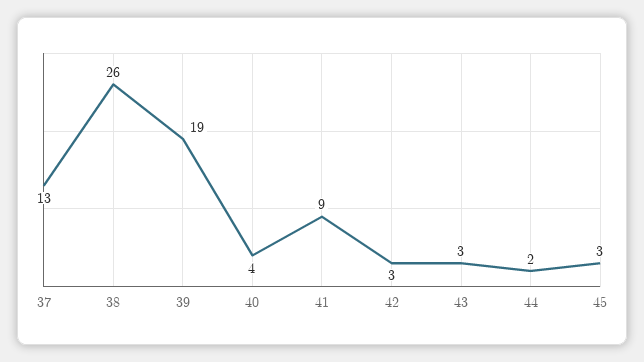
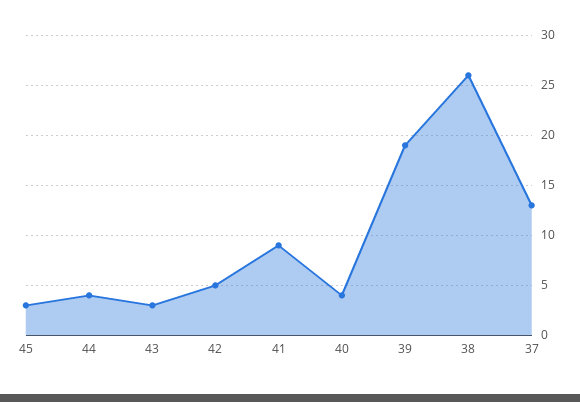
42: 3 -> 5
44: 2 -> 4

